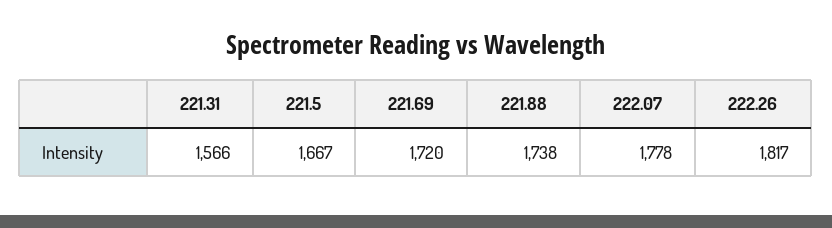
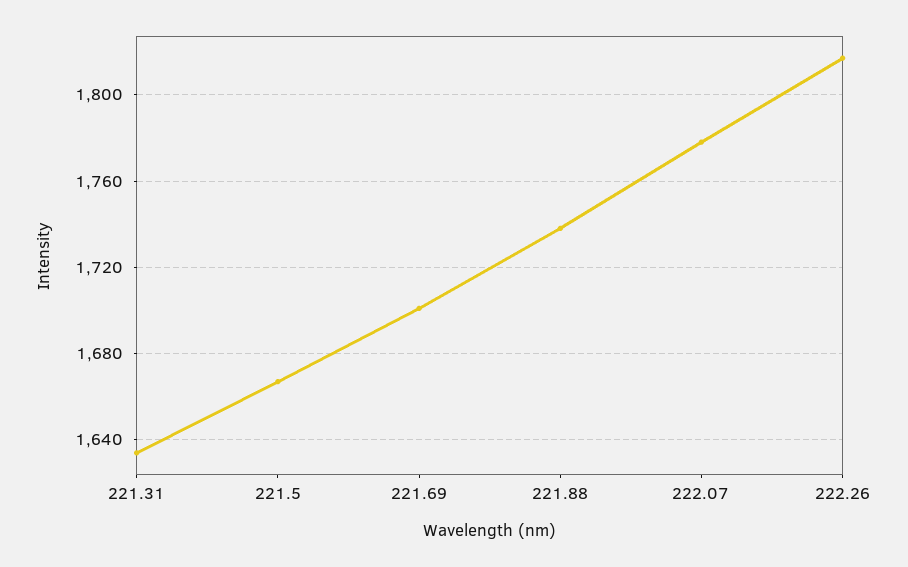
221.31: 1566 -> 1635
221.69: 1720 -> 1700

